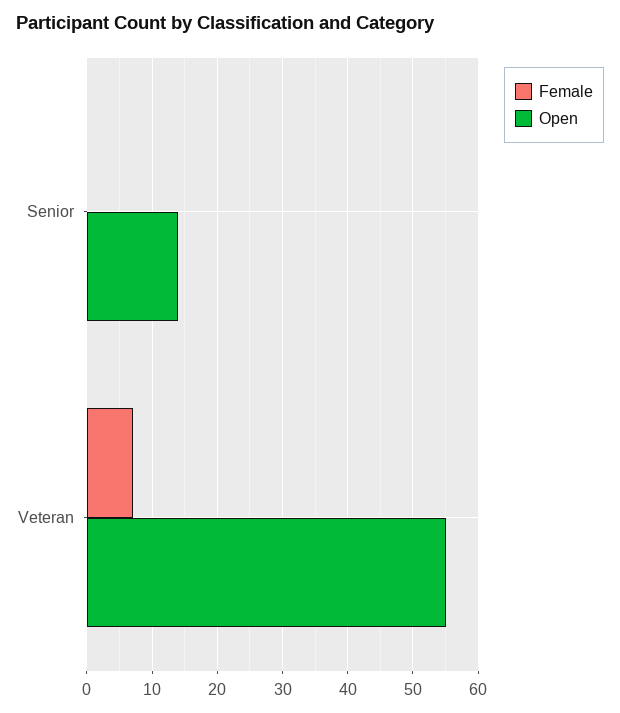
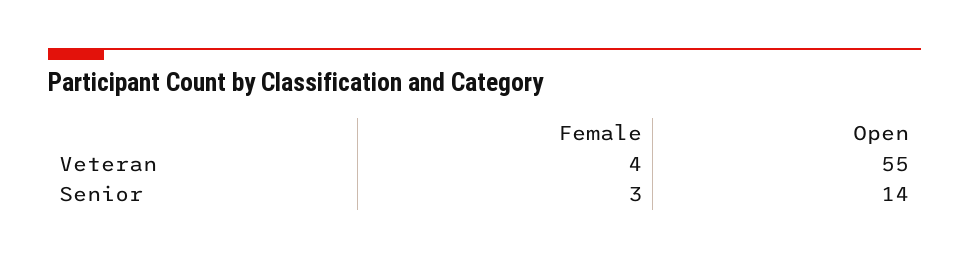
Female, Senior: 0 -> 3
Female, Veteran: 7 -> 4

